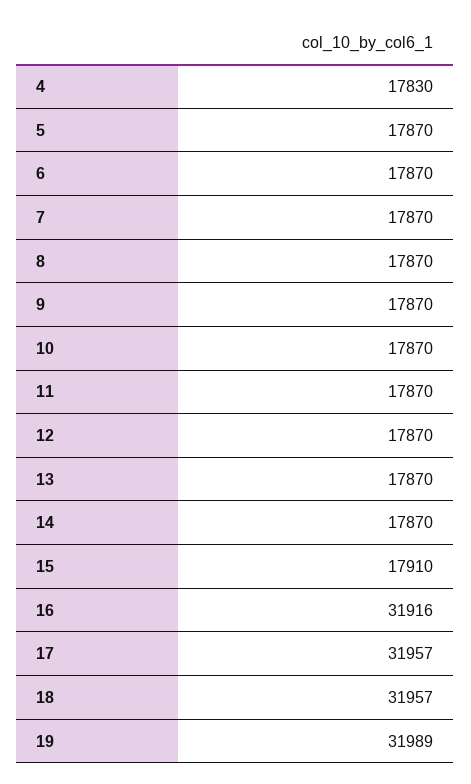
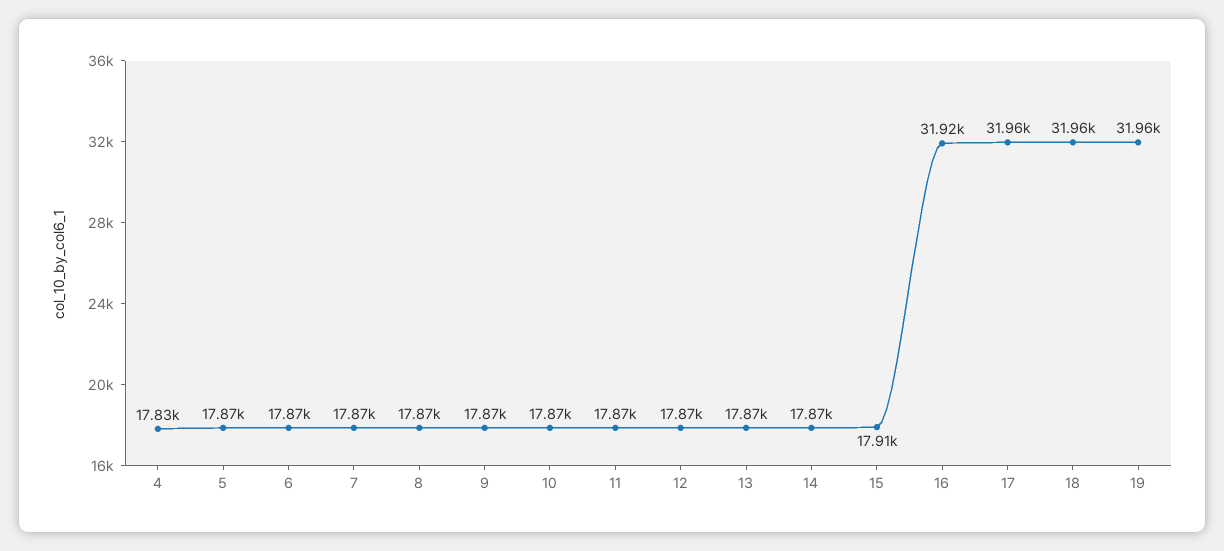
19: 31989 -> 31960

